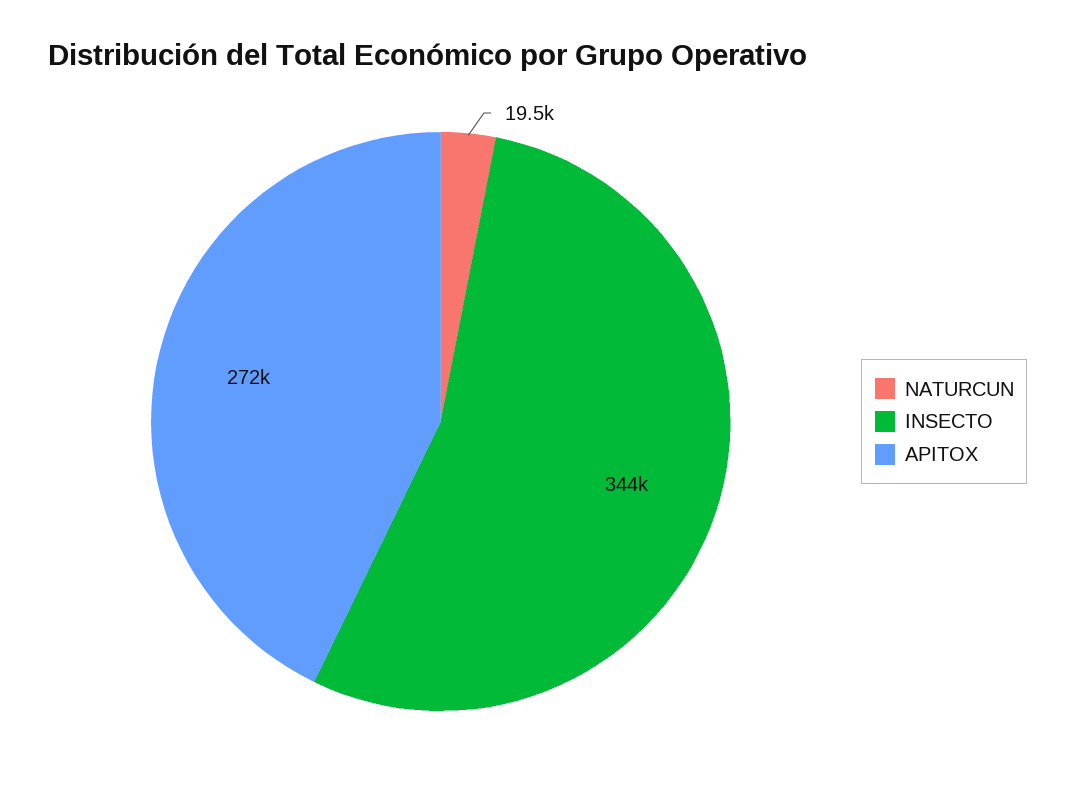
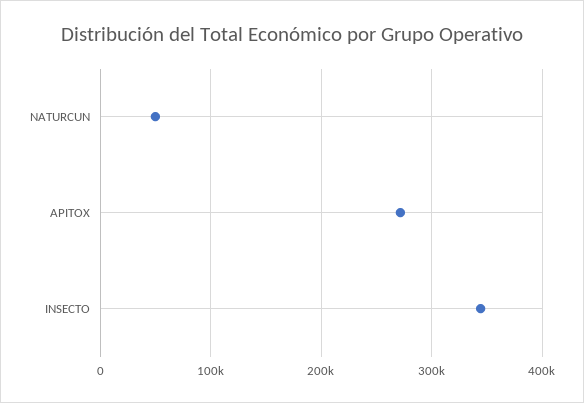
NATURCUN: 19500 -> 50000

